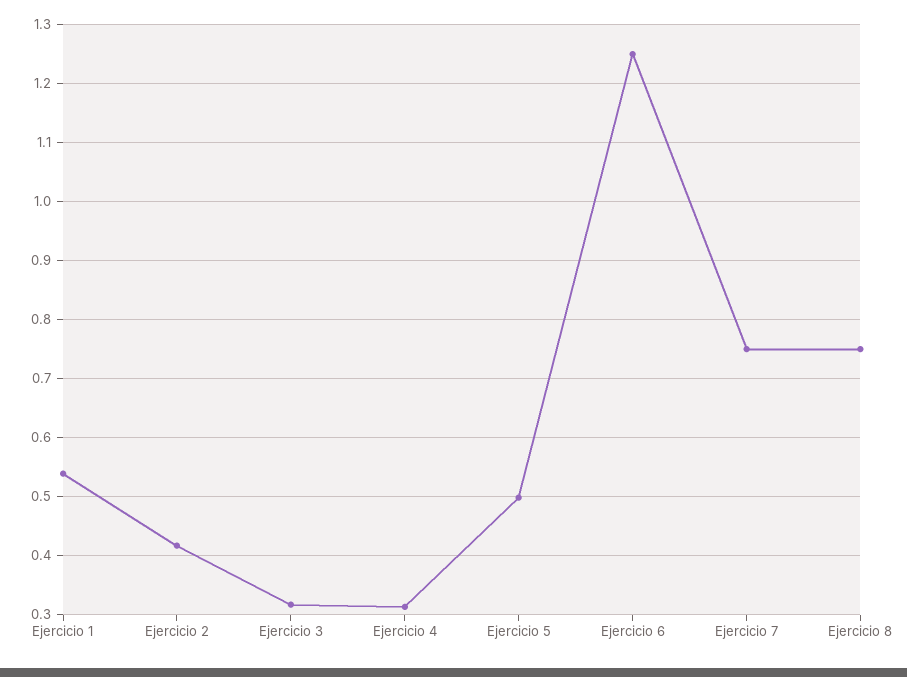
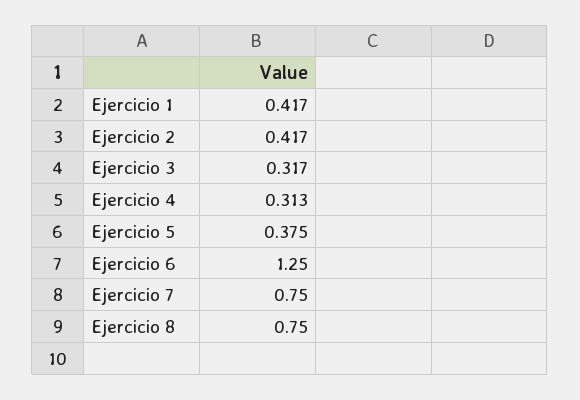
Ejercicio 1: 0.54 -> 0.417
Ejercicio 5: 0.5 -> 0.375

